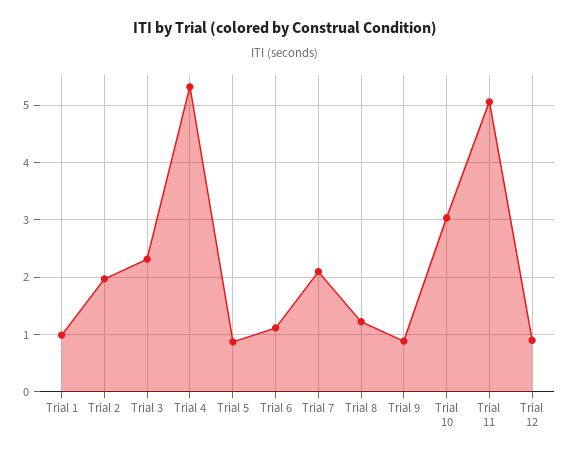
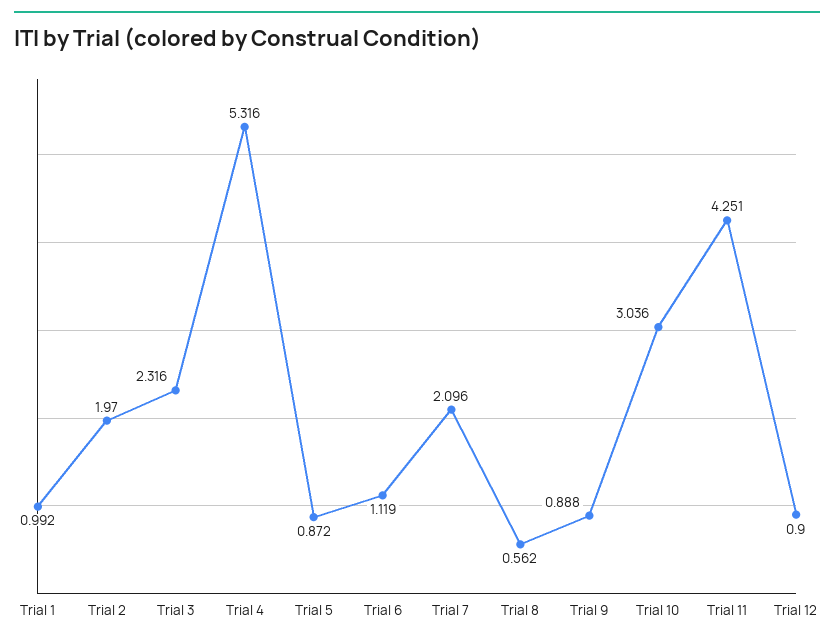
Trial 8: 1.2 -> 0.562
Trial 11: 5 -> 4.251

